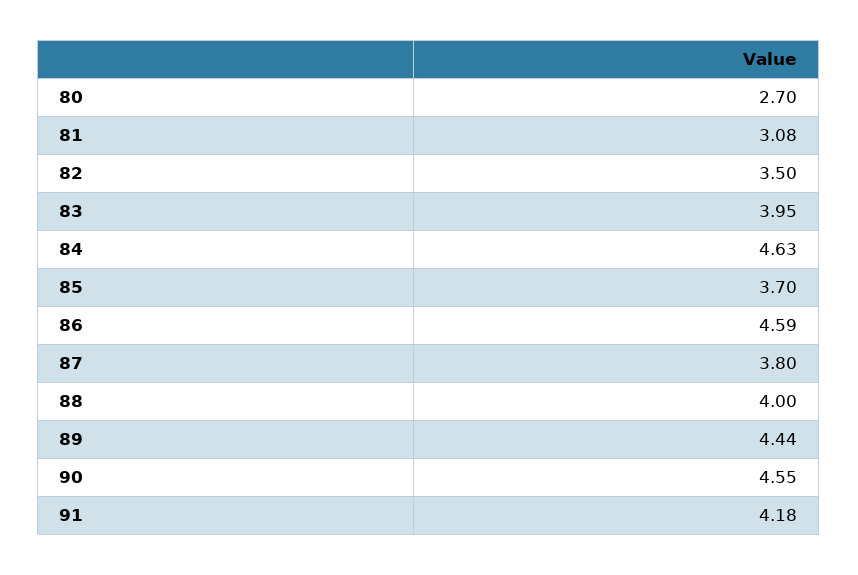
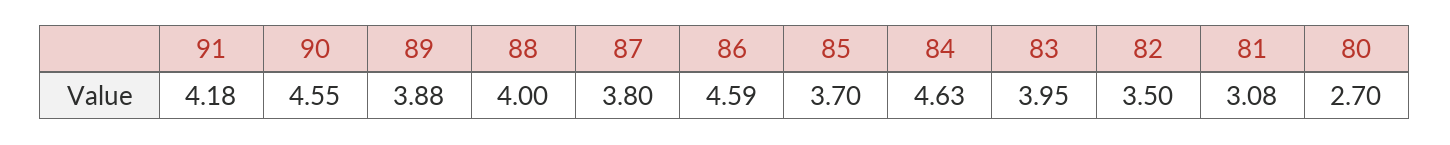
89: 4.44 -> 3.88

